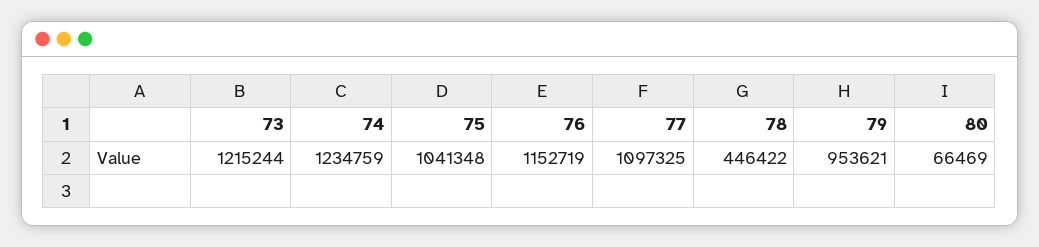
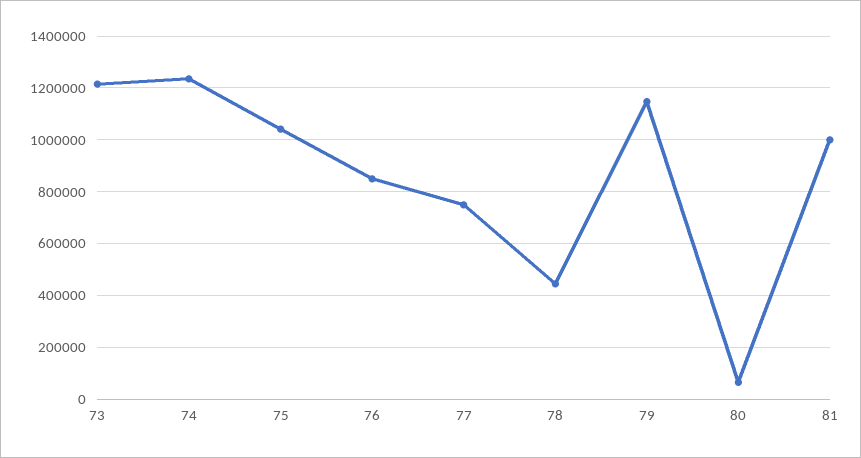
76: 1152719 -> 850000
77: 1097325 -> 750000
79: 953621 -> 1150000
81: none -> 1000000

